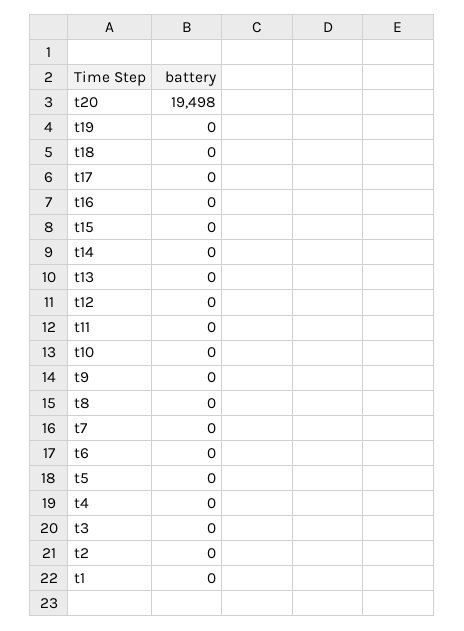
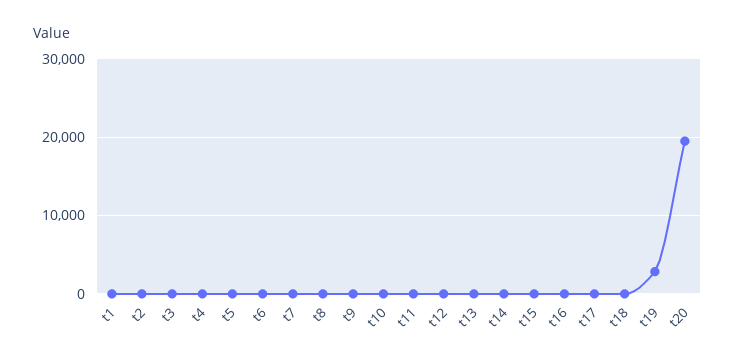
t19: 0 -> 3000

